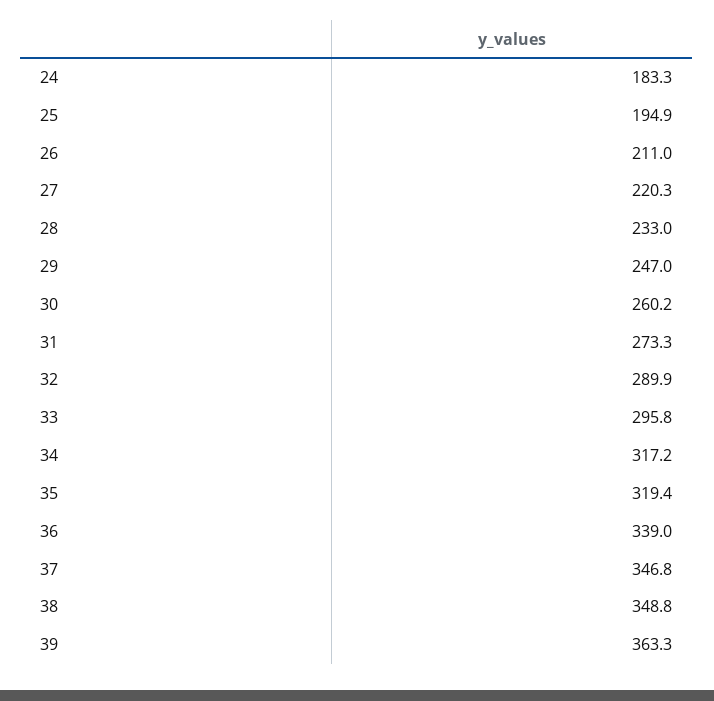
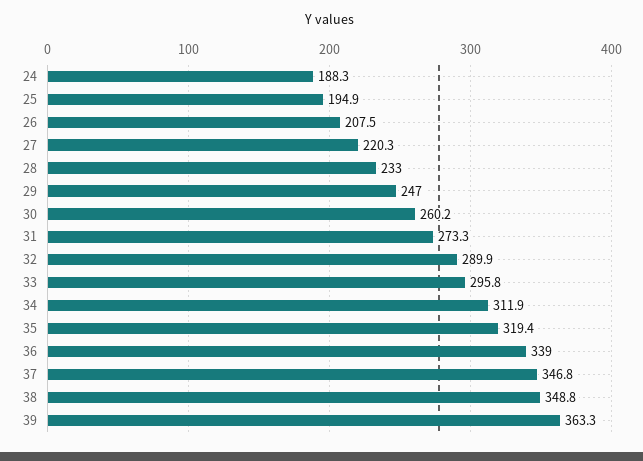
24: 183.3 -> 188.3
26: 211 -> 207.5
34: 317.2 -> 311.9

